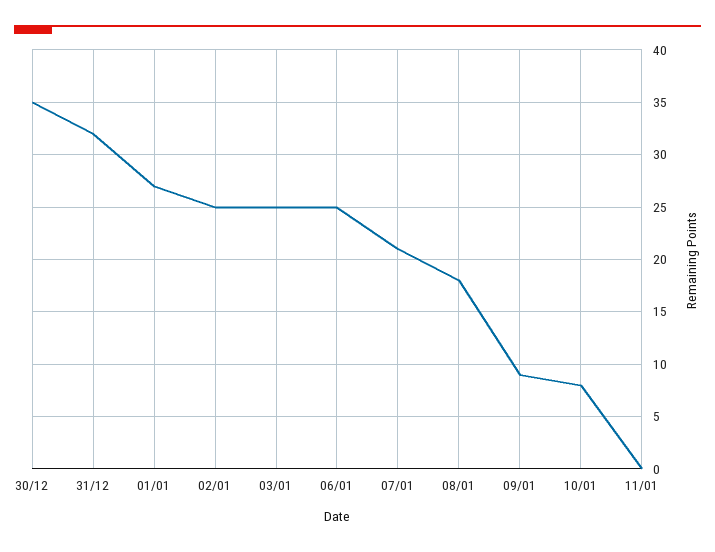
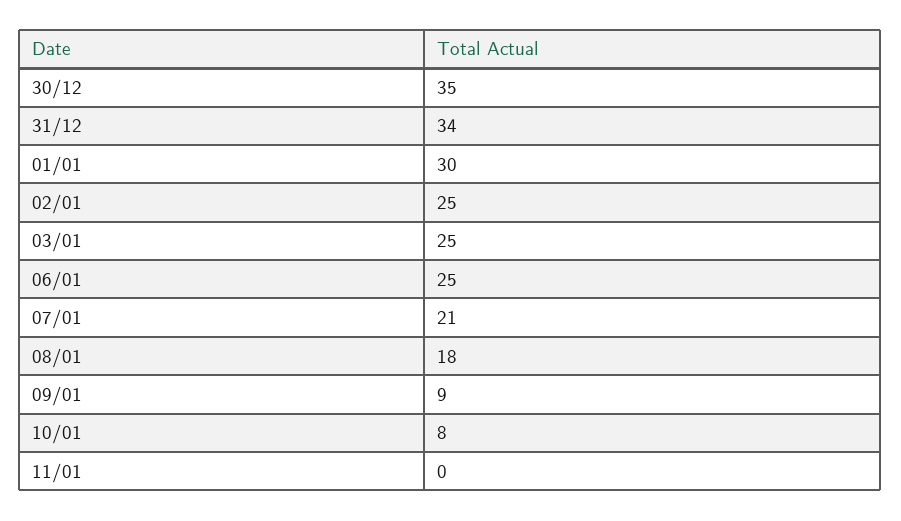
31/12: 32 -> 34
01/01: 27 -> 30

